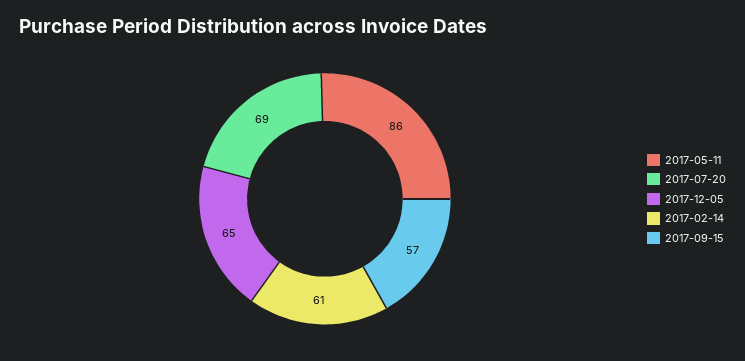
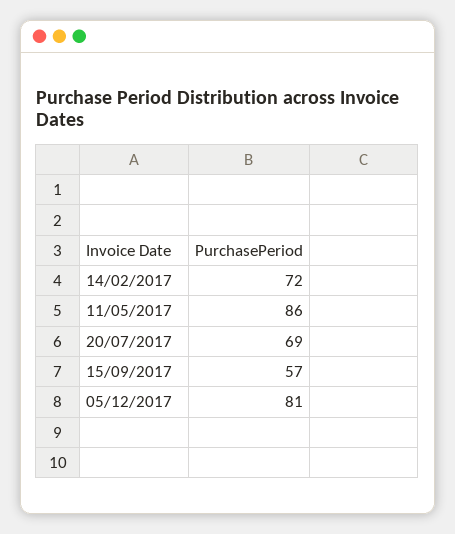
2017-12-05: 65 -> 81
2017-02-14: 61 -> 72

